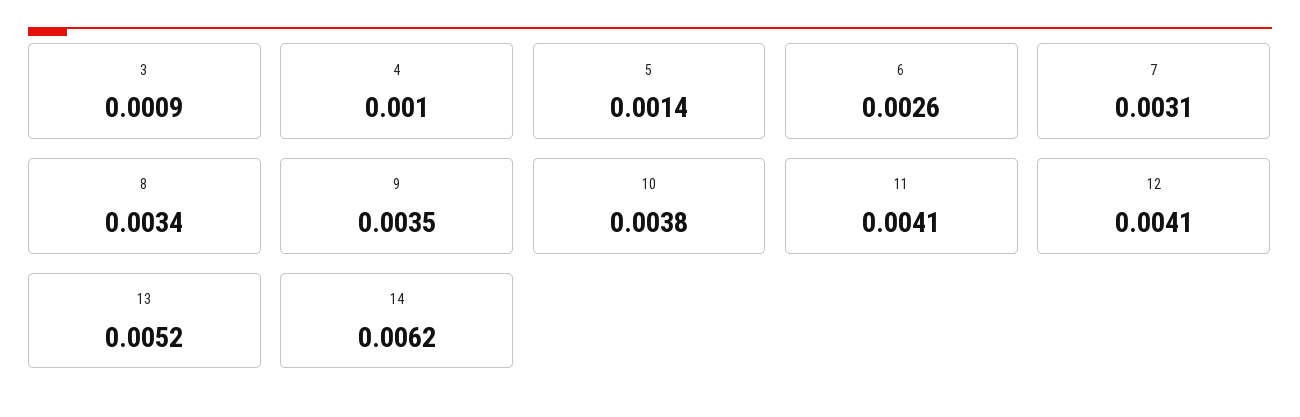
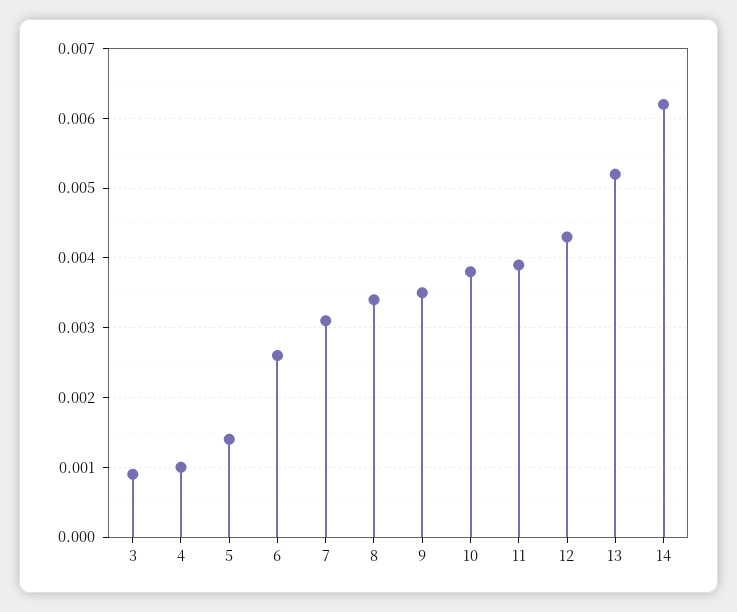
11: 0.0041 -> 0.0039
12: 0.0041 -> 0.0043

